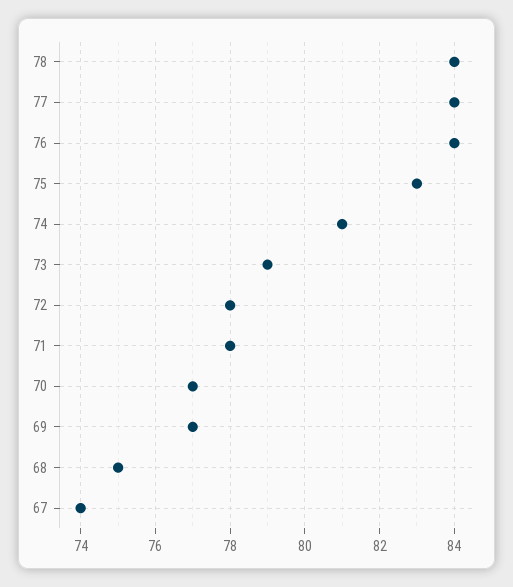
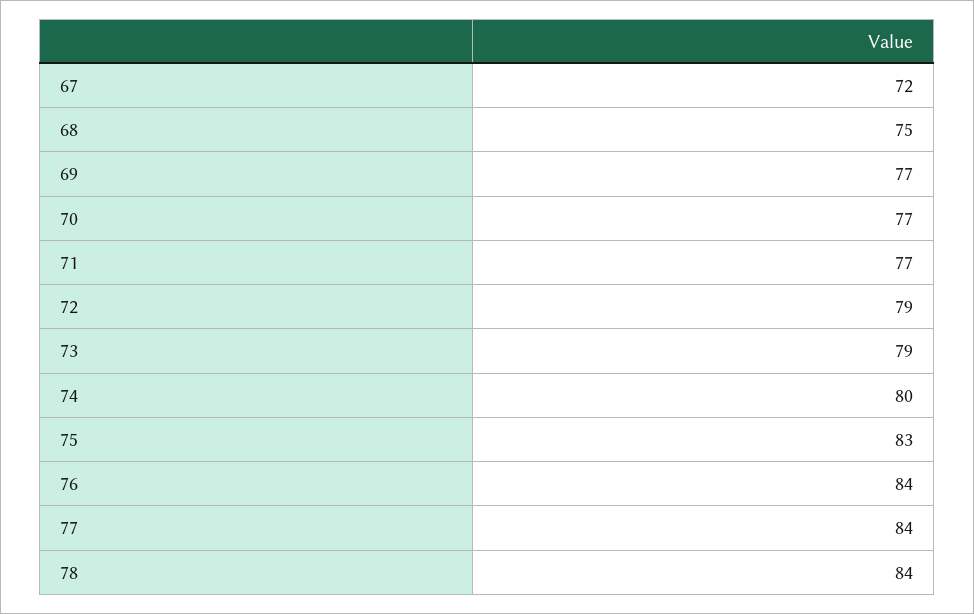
74: 81 -> 80
72: 78 -> 79
71: 78 -> 77
67: 74 -> 72

